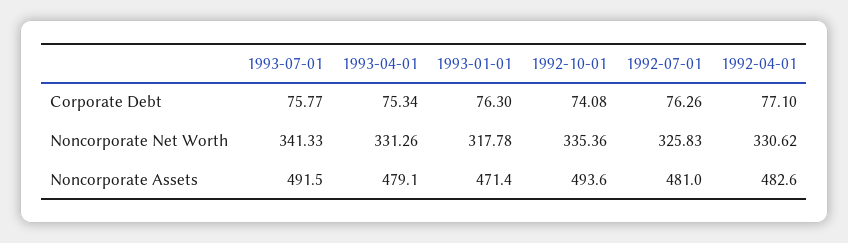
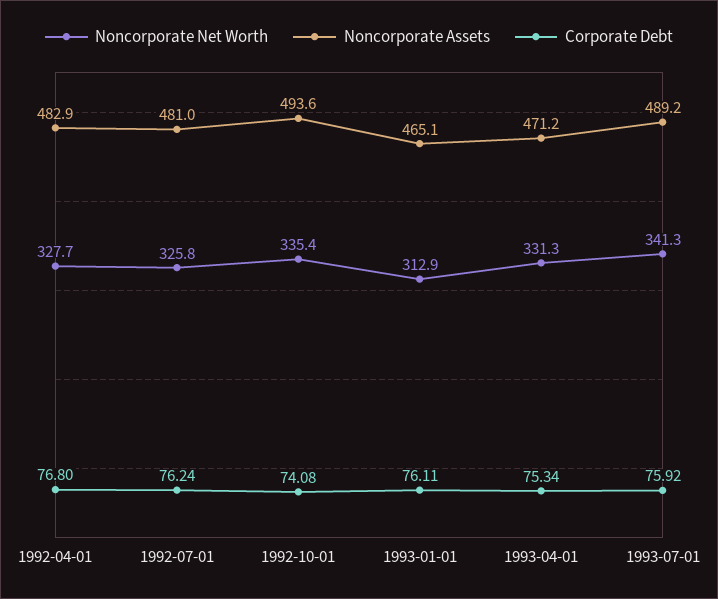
Corporate Debt, 1993-07-01: 75.77 -> 75.92
Corporate Debt, 1993-01-01: 76.3 -> 76.11
Corporate Debt, 1992-07-01: 76.26 -> 76.24
Corporate Debt, 1992-04-01: 77.1 -> 76.8
Noncorporate Net Worth, 1993-01-01: 317.78 -> 312.9
Noncorporate Net Worth, 1992-04-01: 330.62 -> 327.7
Noncorporate Assets, 1993-07-01: 491.5 -> 489.2
Noncorporate Assets, 1993-04-01: 479.1 -> 471.2
Noncorporate Assets, 1993-01-01: 471.4 -> 465.1
Noncorporate Assets, 1992-04-01: 482.6 -> 482.9

